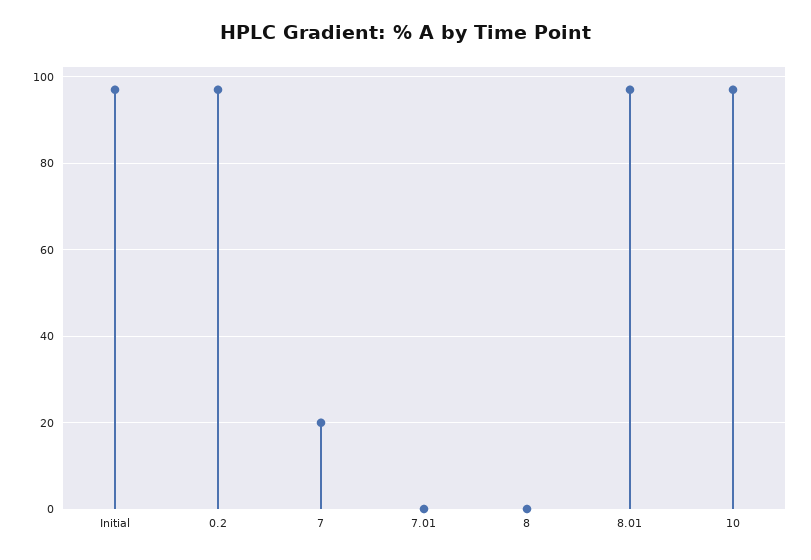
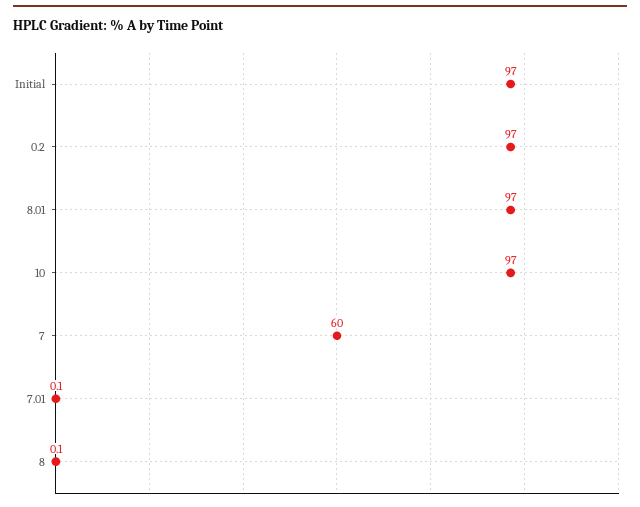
7: 20 -> 60

